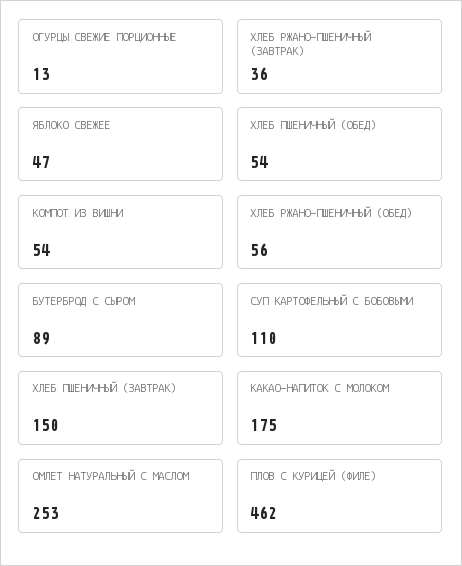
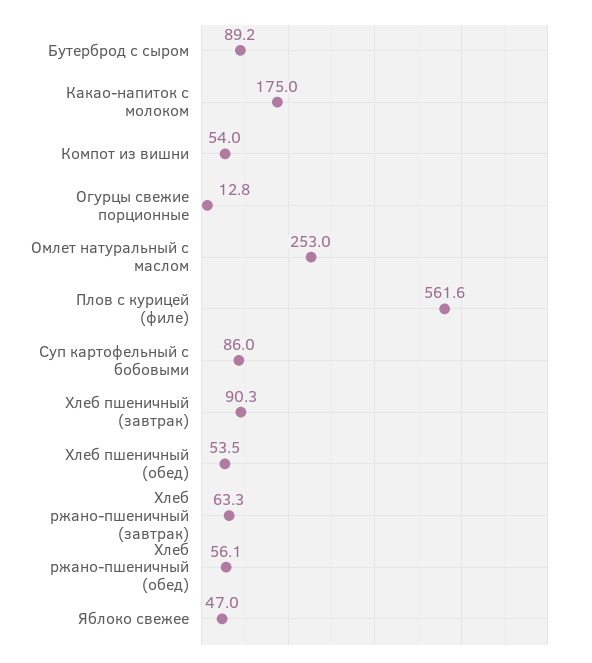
ХЛЕБ РЖАНО-ПШЕНИЧНЫЙ (ЗАВТРАК): 36 -> 63.3
СУП КАРТОФЕЛЬНЫЙ С БОБОВЫМИ: 110 -> 86
ХЛЕБ ПШЕНИЧНЫЙ (ЗАВТРАК): 150 -> 90.3
ПЛОВ С КУРИЦЕЙ (ФИЛЕ): 462 -> 561.6

